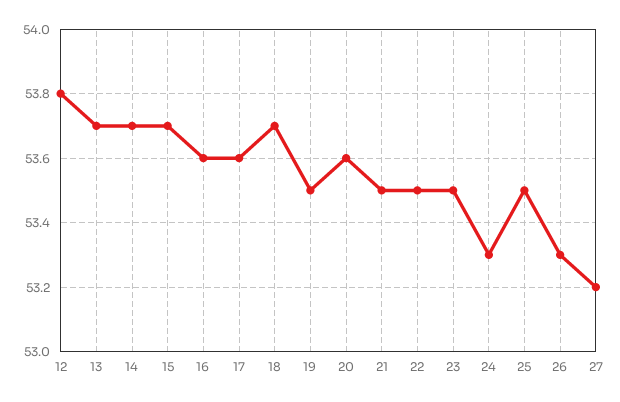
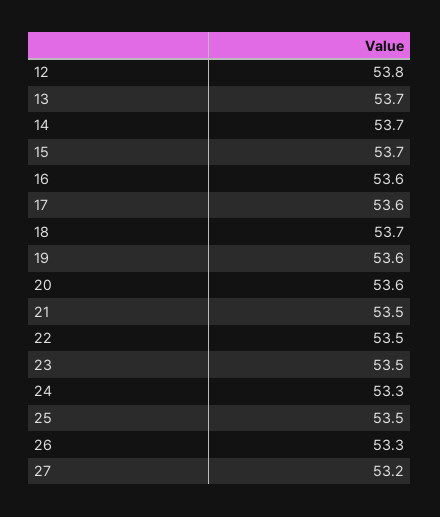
19: 53.5 -> 53.6

